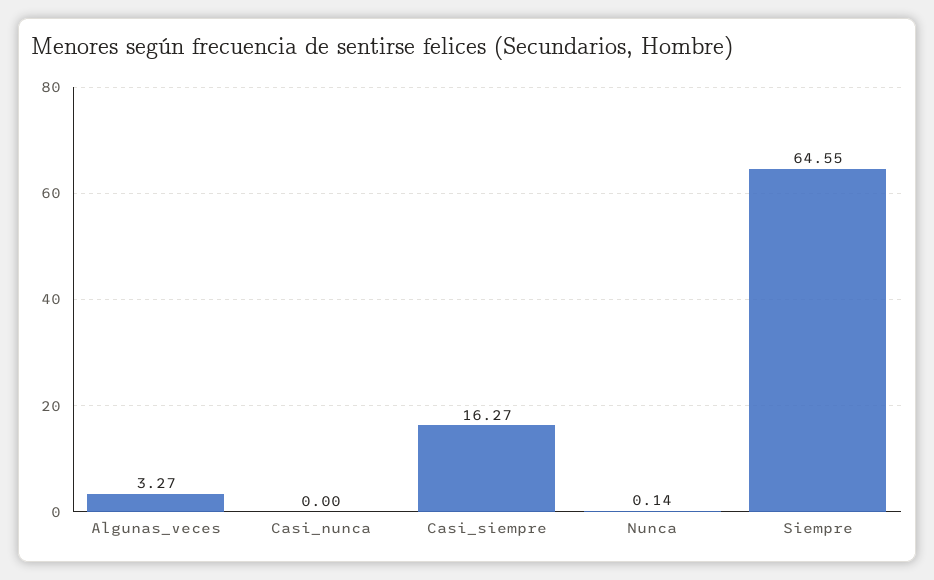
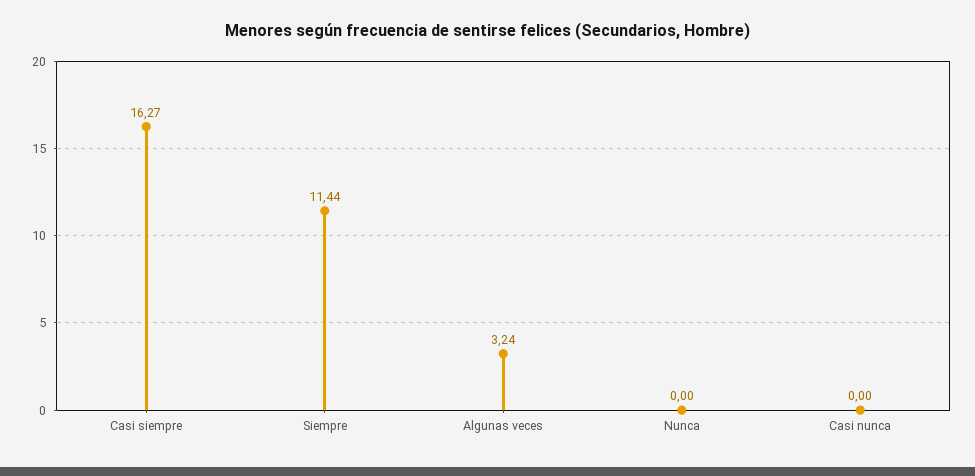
Algunas_veces: 3.27 -> 3.24
Nunca: 0.14 -> 0
Siempre: 64.55 -> 11.44

